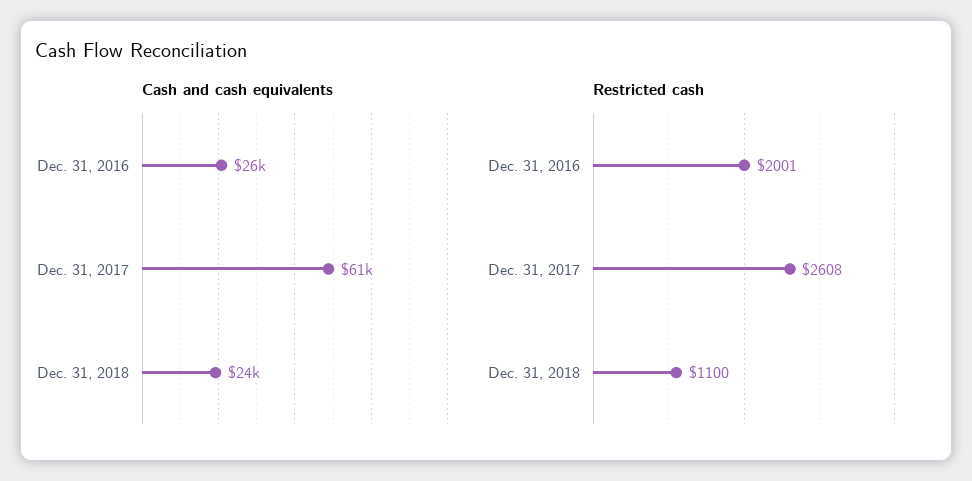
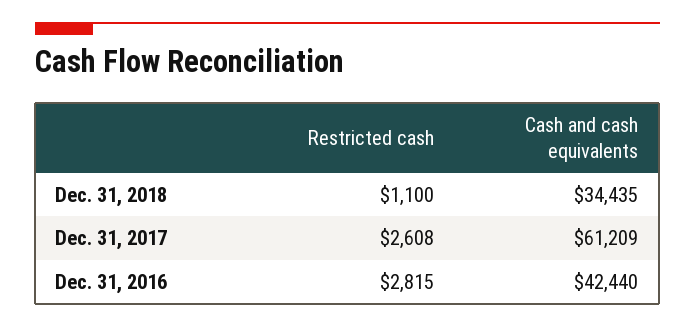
Cash and cash equivalents, Dec. 31, 2016: 26000 -> 42440
Cash and cash equivalents, Dec. 31, 2018: 24000 -> 34435
Restricted cash, Dec. 31, 2016: 2001 -> 2815

